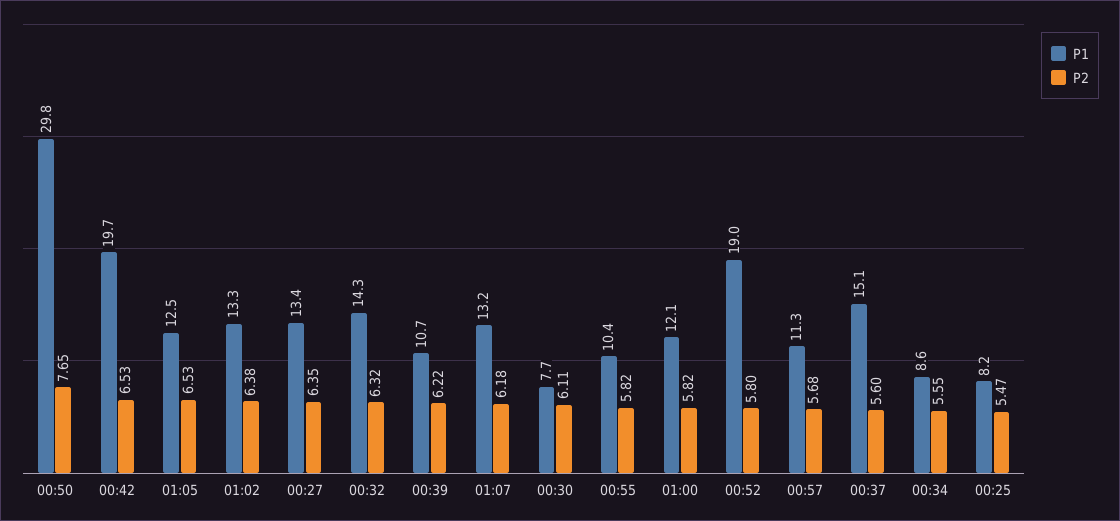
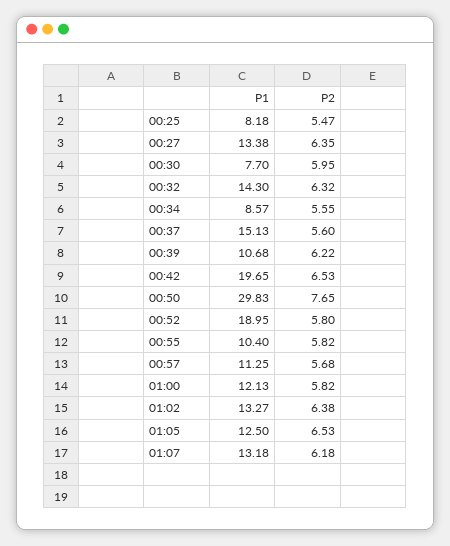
P2, 00:30: 6.11 -> 5.95

